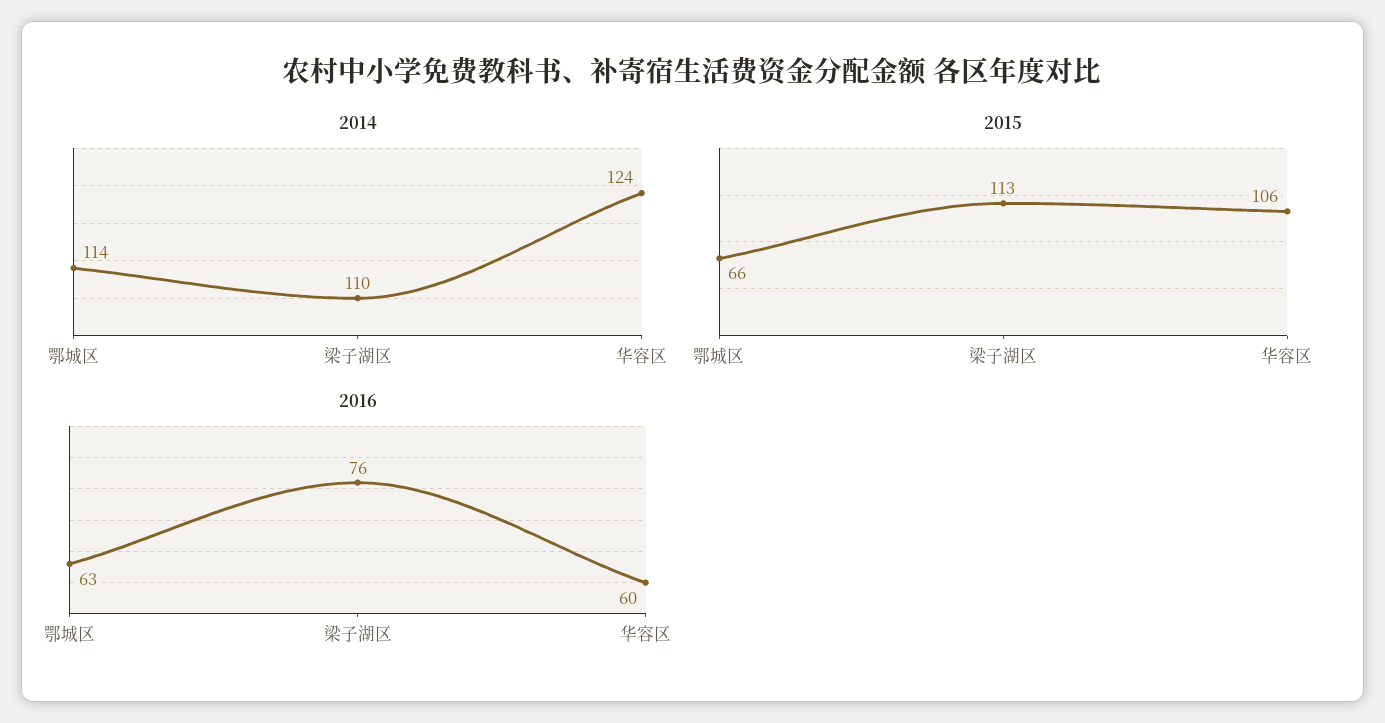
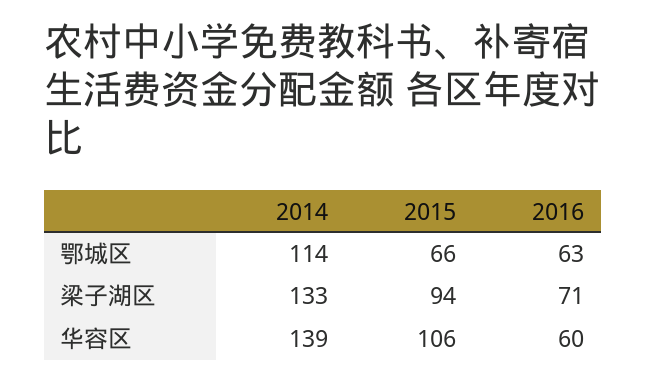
2014, 梁子湖区: 110 -> 133
2014, 华容区: 124 -> 139
2015, 梁子湖区: 113 -> 94
2016, 梁子湖区: 76 -> 71

